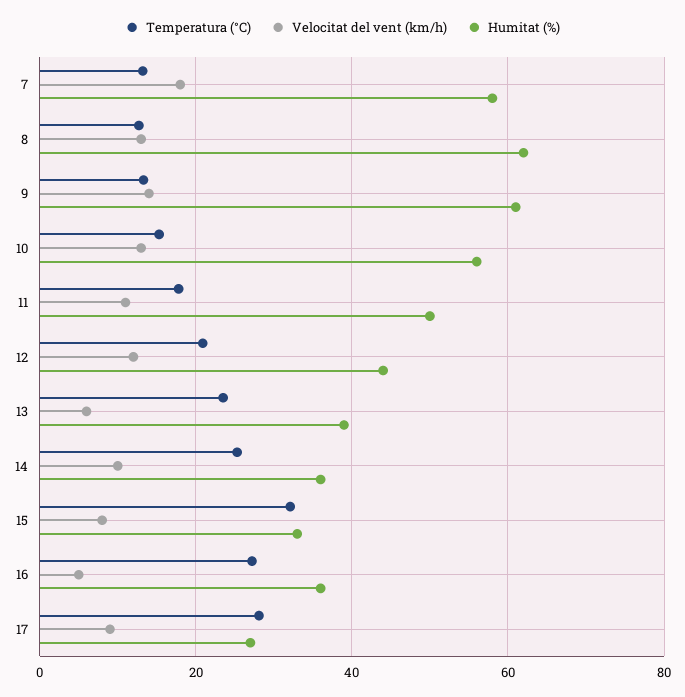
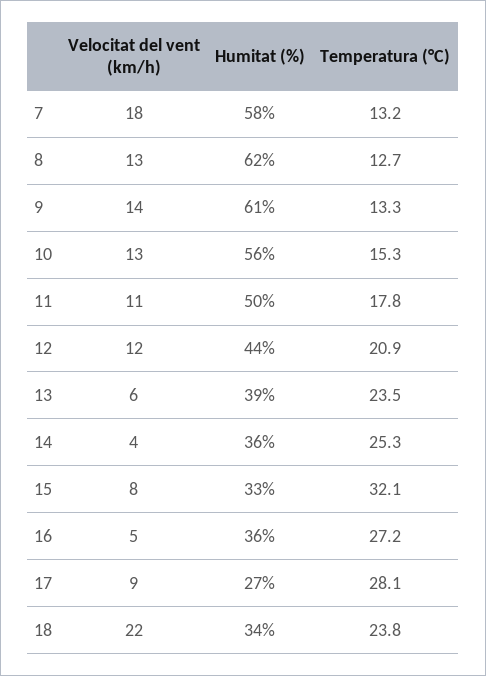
Velocitat del vent (km/h), 14: 10 -> 4
Velocitat del vent (km/h), 18: none -> 22
Humitat (%), 18: none -> 34
Temperatura (°C), 18: none -> 23.8

